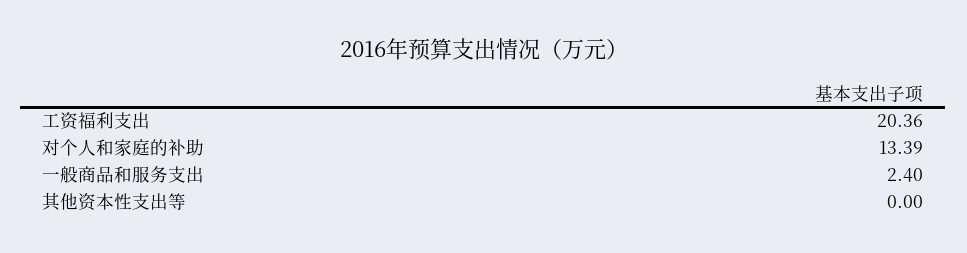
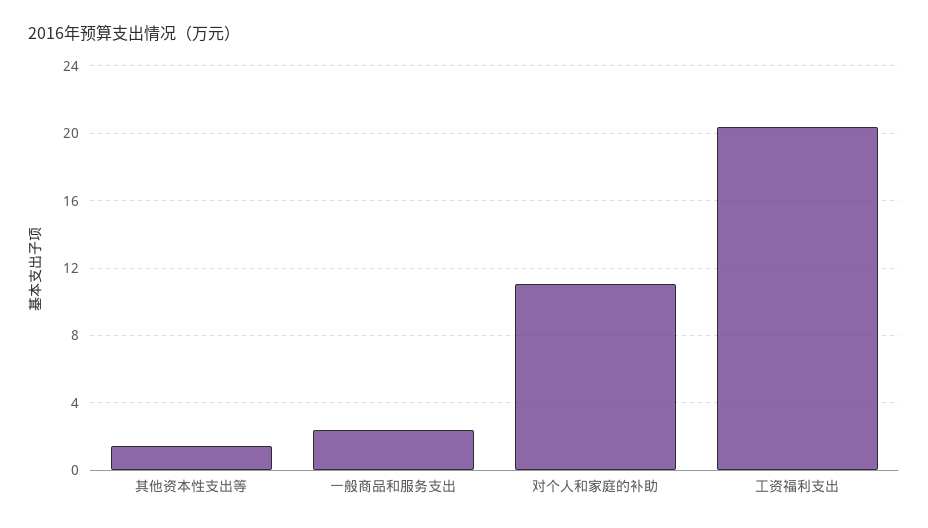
对个人和家庭的补助: 13.39 -> 11
其他资本性支出等: 0 -> 1.5

